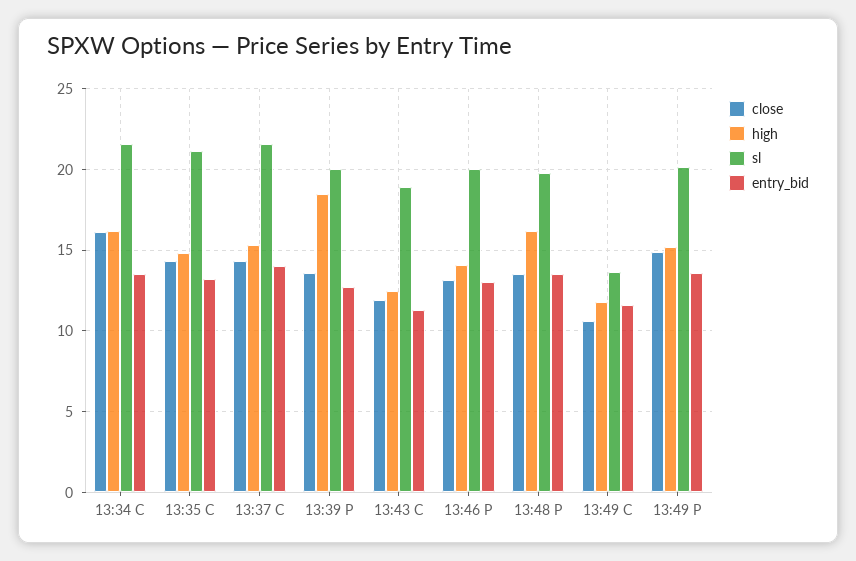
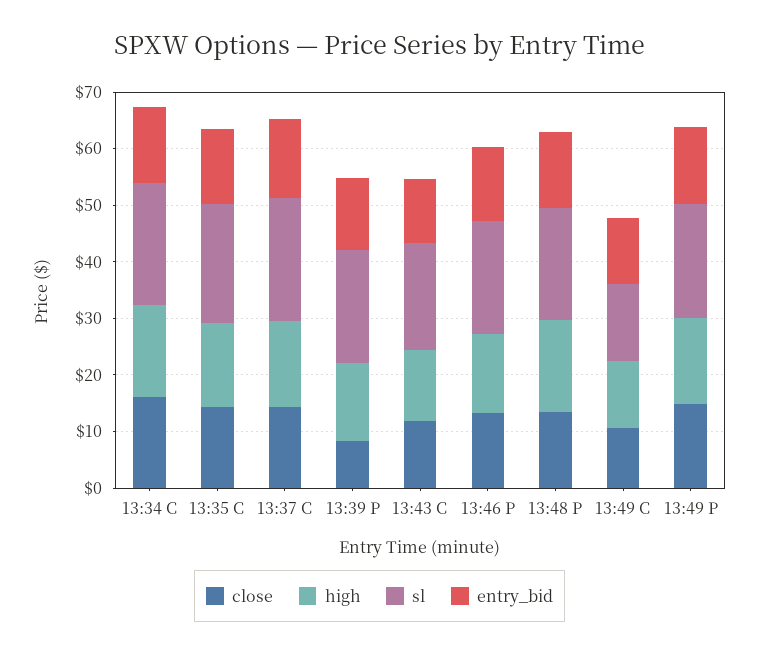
close, 13:39 P: 13.5 -> 8
high, 13:39 P: 18.5 -> 14

